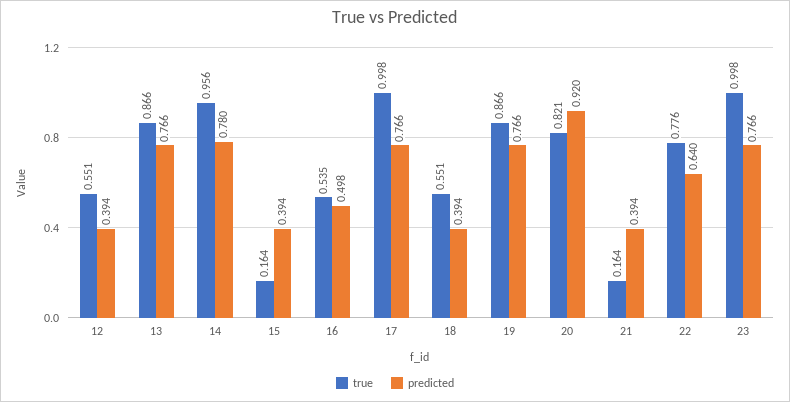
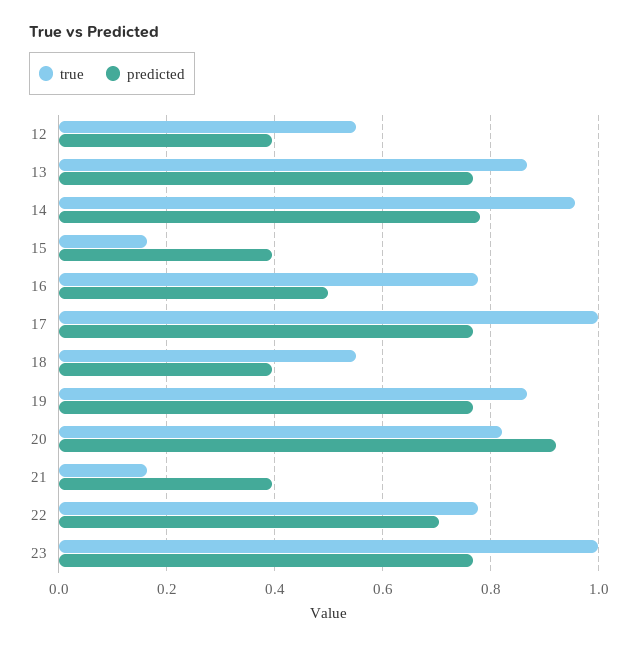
true, 16: 0.535 -> 0.78
predicted, 22: 0.64 -> 0.7

